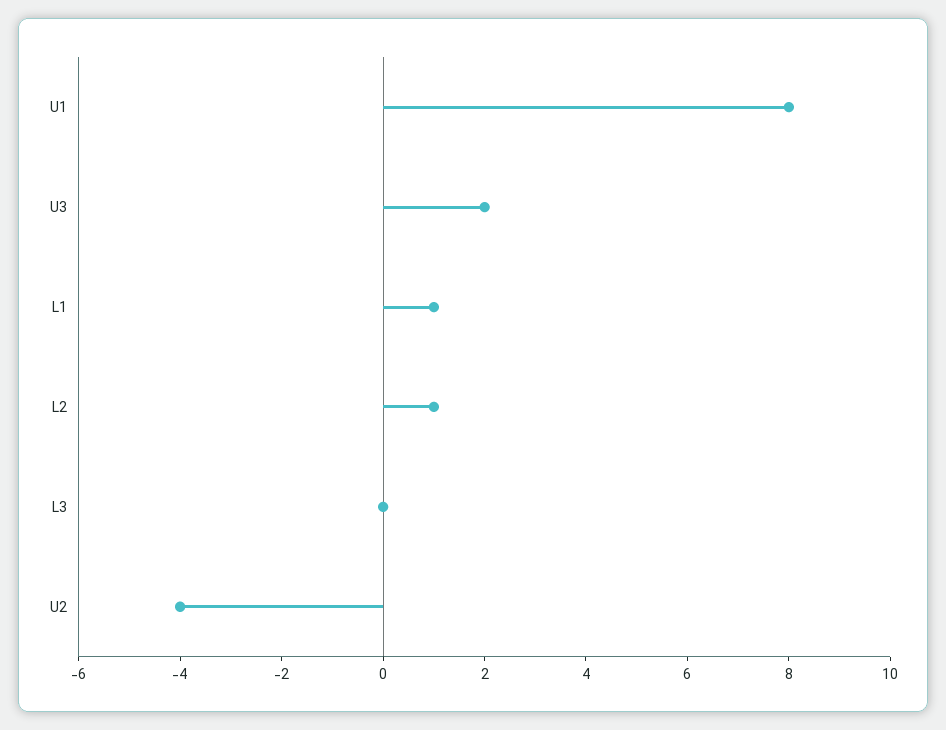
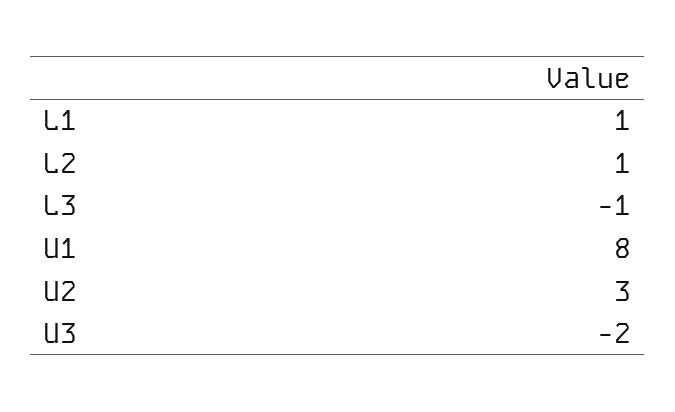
U3: 2 -> -2
L3: 0 -> -1
U2: -4 -> 3

